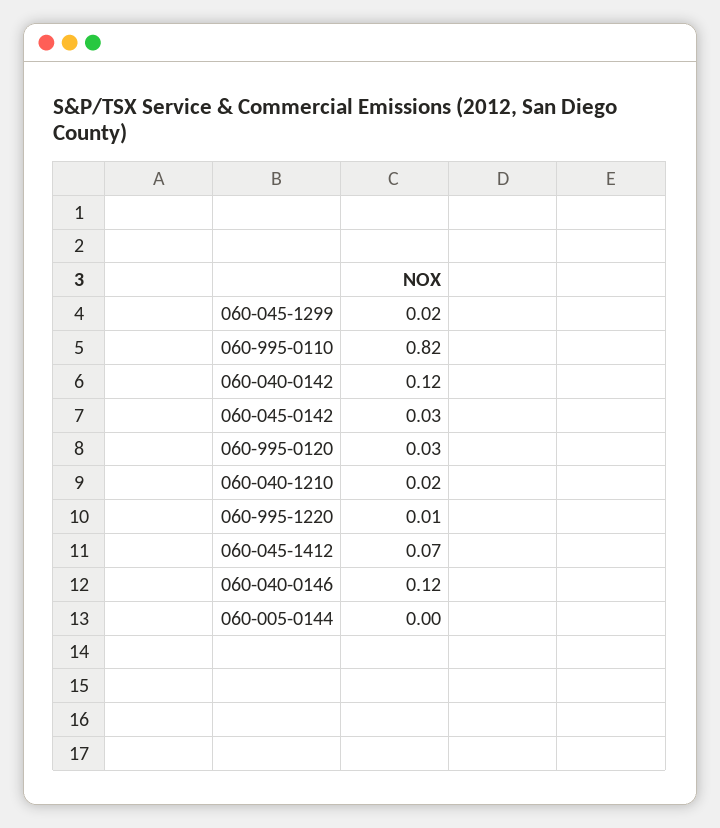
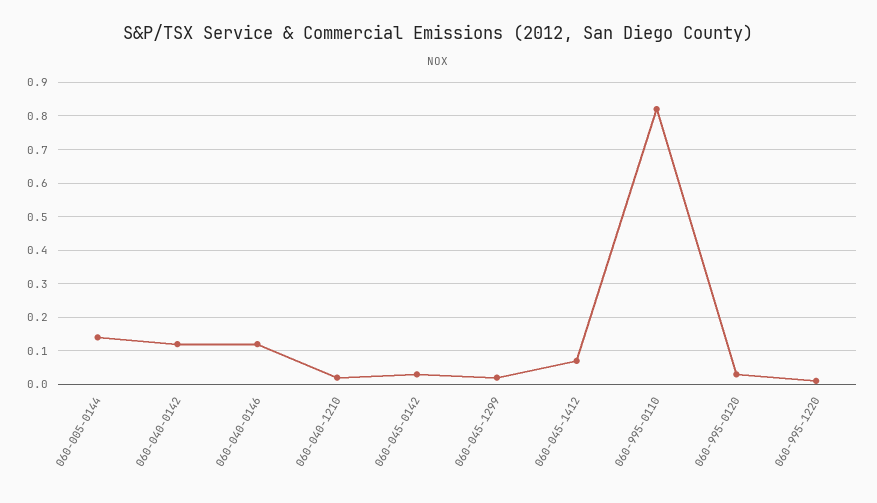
060-005-0144: 0 -> 0.15

